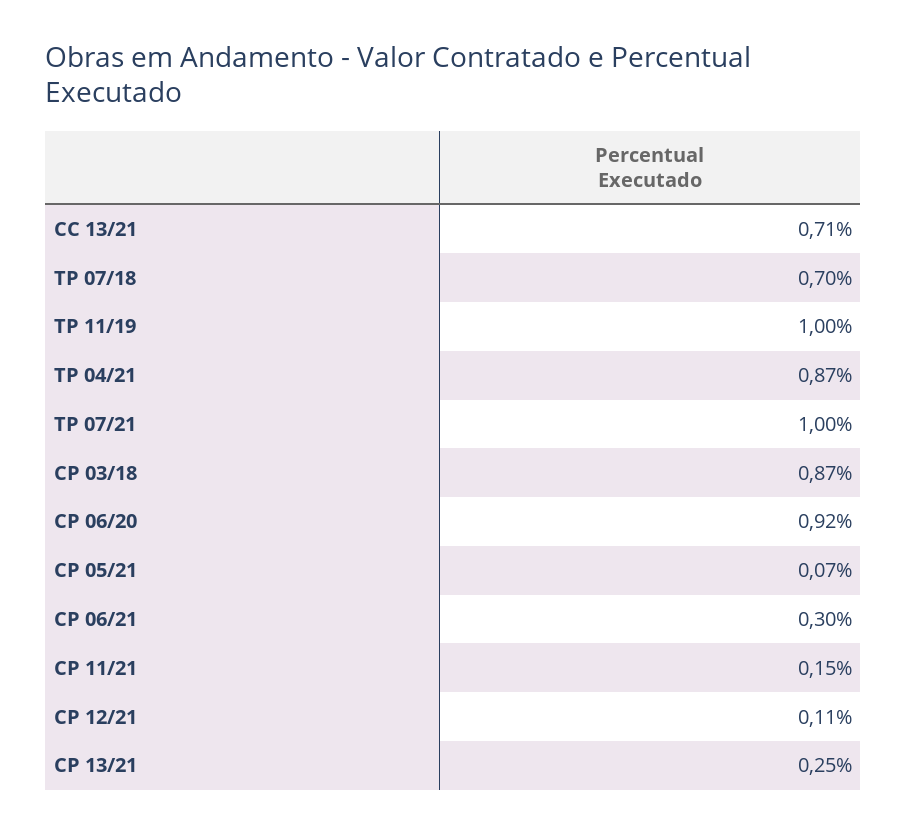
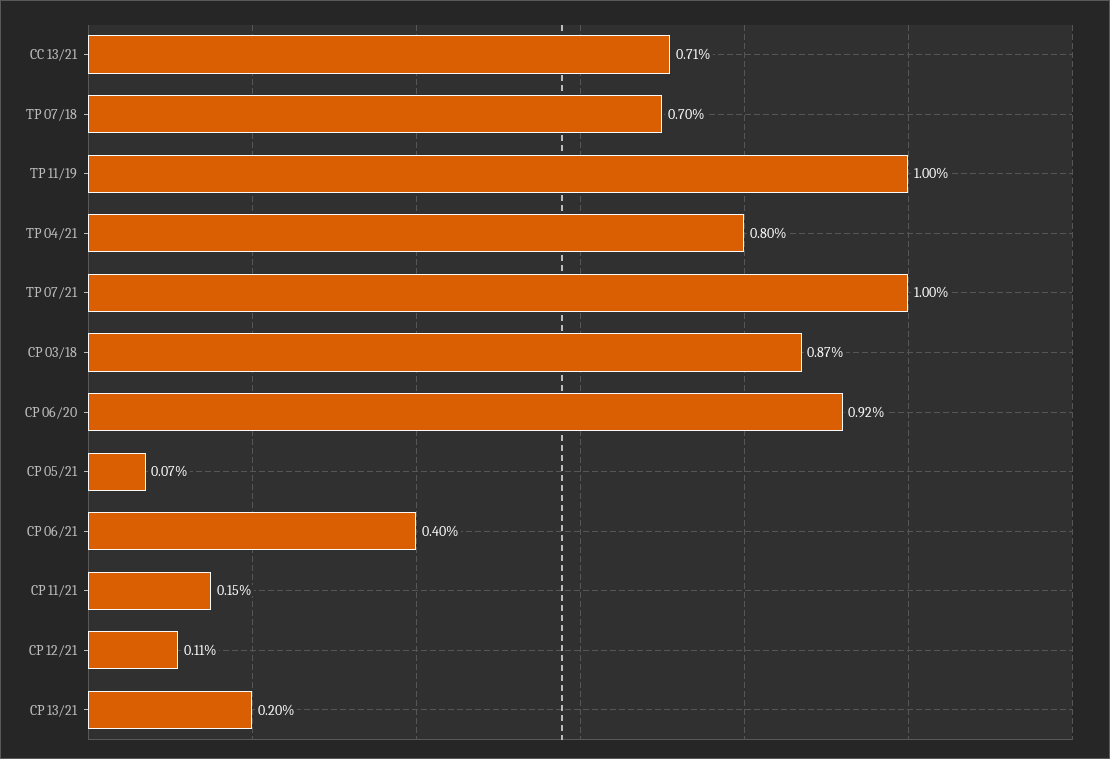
TP 04/21: 0.87 -> 0.8
CP 06/21: 0.3 -> 0.4
CP 13/21: 0.25 -> 0.2

